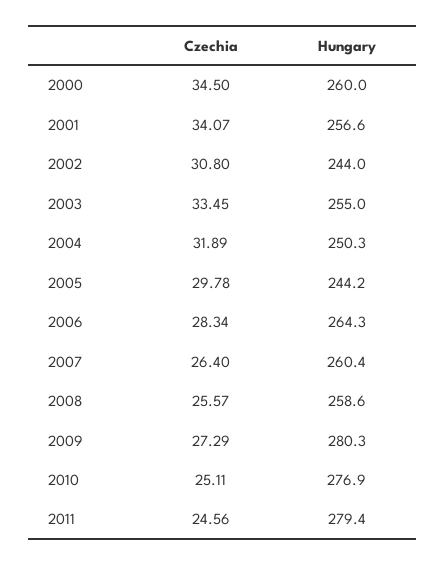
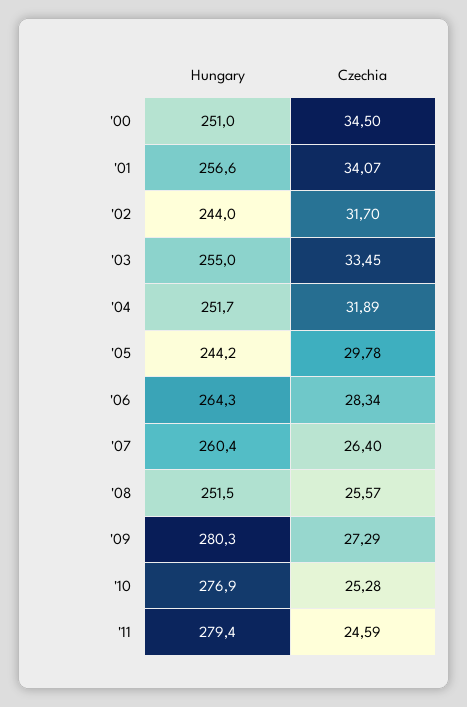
Hungary, 2000: 260 -> 251
Czechia, 2002: 30.8 -> 31.7
Hungary, 2004: 250.3 -> 251.7
Hungary, 2008: 258.6 -> 251.5
Czechia, 2010: 25.11 -> 25.28
Czechia, 2011: 24.56 -> 24.59

